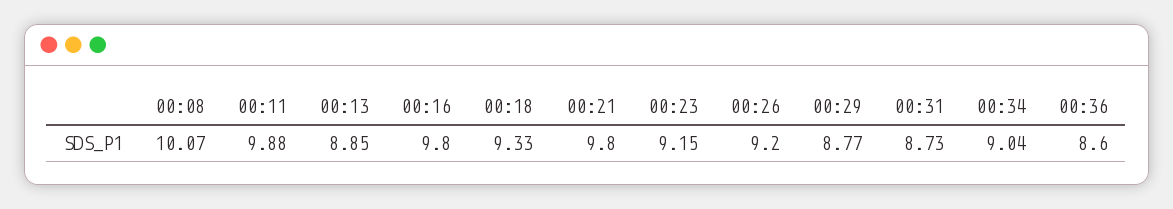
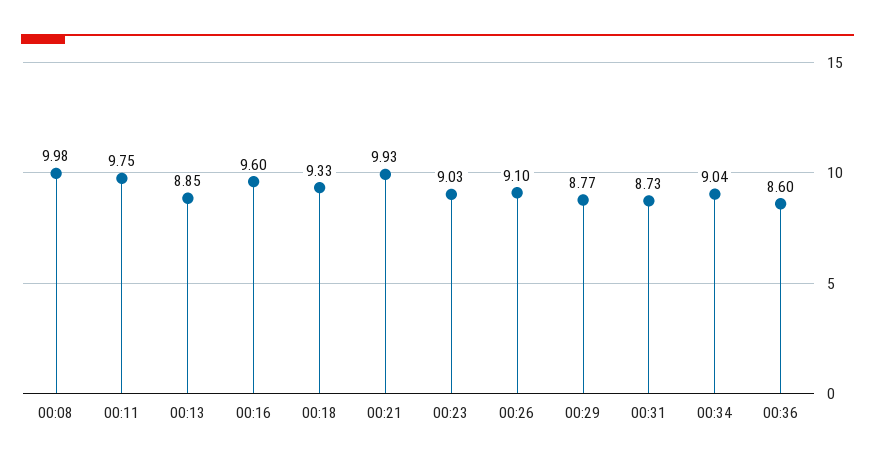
00:08: 10.07 -> 9.98
00:11: 9.88 -> 9.75
00:16: 9.8 -> 9.6
00:21: 9.8 -> 9.93
00:23: 9.15 -> 9.03
00:26: 9.2 -> 9.1

